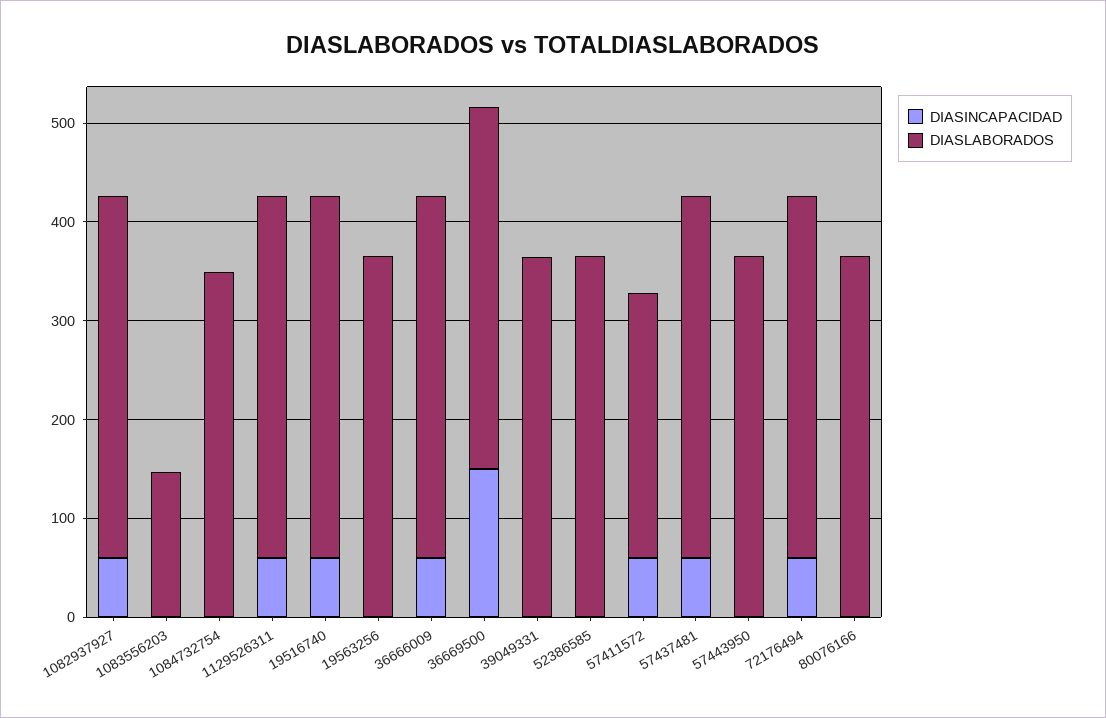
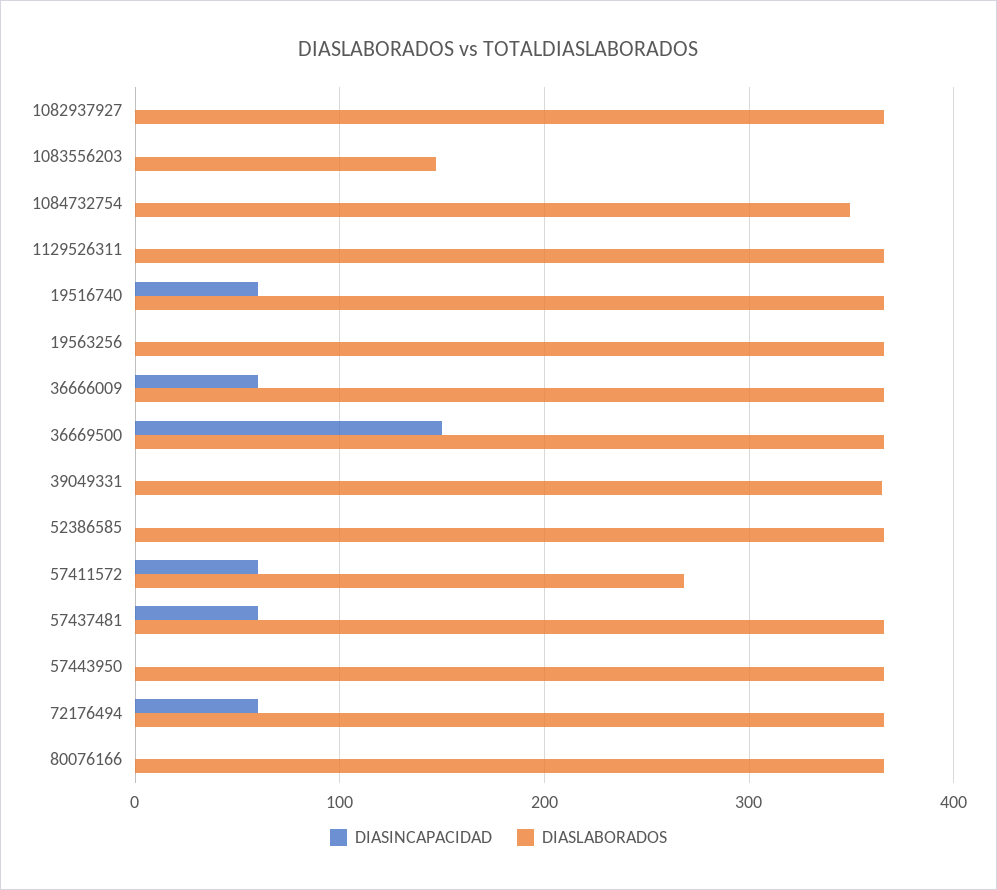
DIASINCAPACIDAD, 1082937927: 60 -> 0
DIASINCAPACIDAD, 1129526311: 60 -> 0

